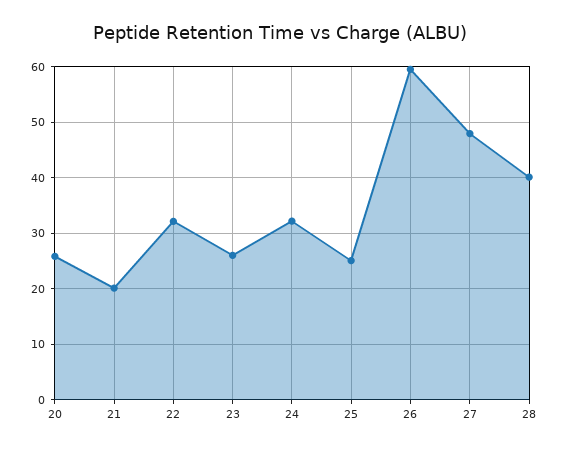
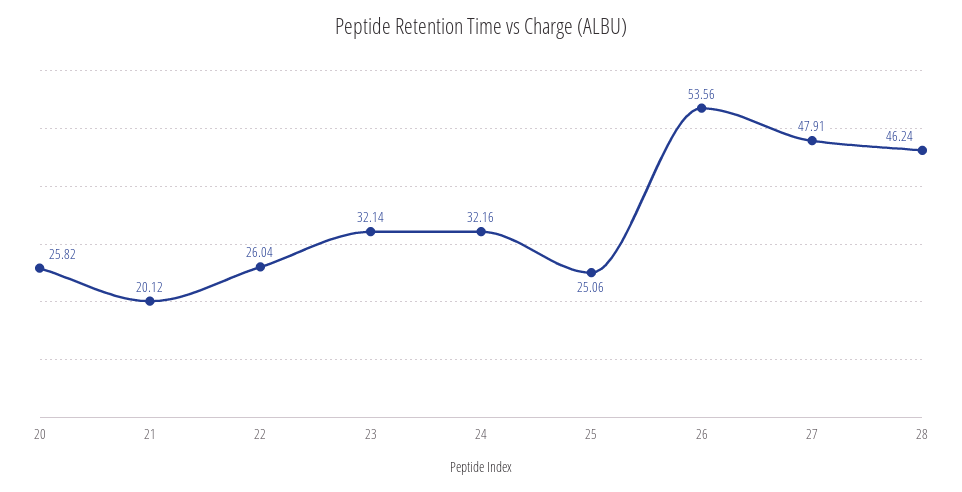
22: 32 -> 26.04
23: 26 -> 32.14
26: 60 -> 53.56
28: 40 -> 46.24

